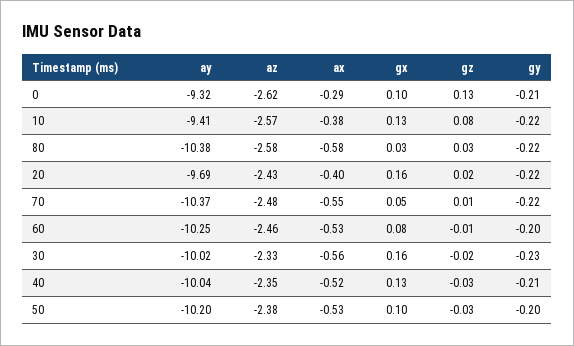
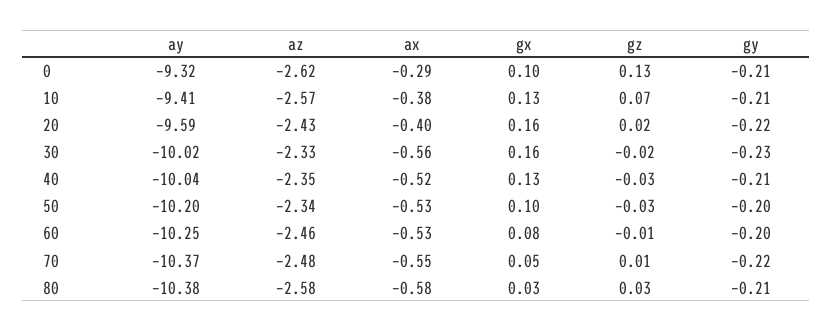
gz, 10: 0.08 -> 0.07
gy, 10: -0.22 -> -0.21
gy, 80: -0.22 -> -0.21
ay, 20: -9.69 -> -9.59
az, 50: -2.38 -> -2.34

